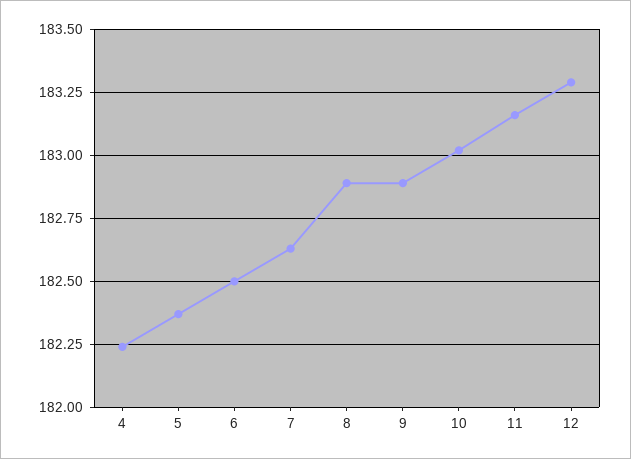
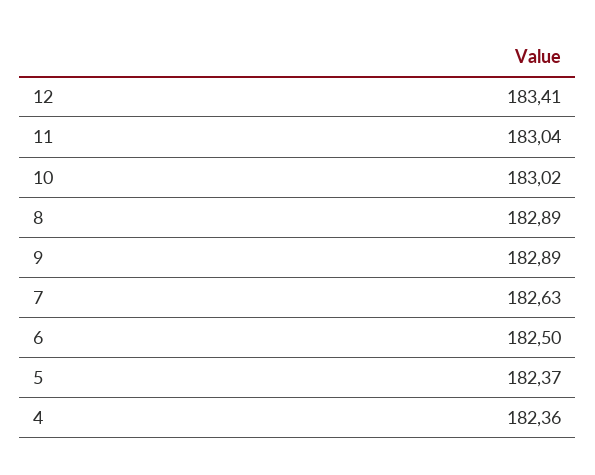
4: 182.25 -> 182.36
11: 183.15 -> 183.04
12: 183.3 -> 183.41

